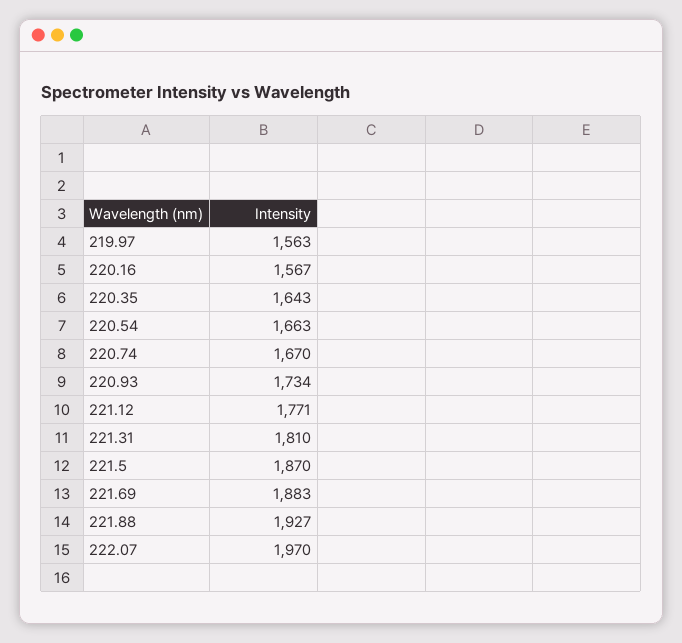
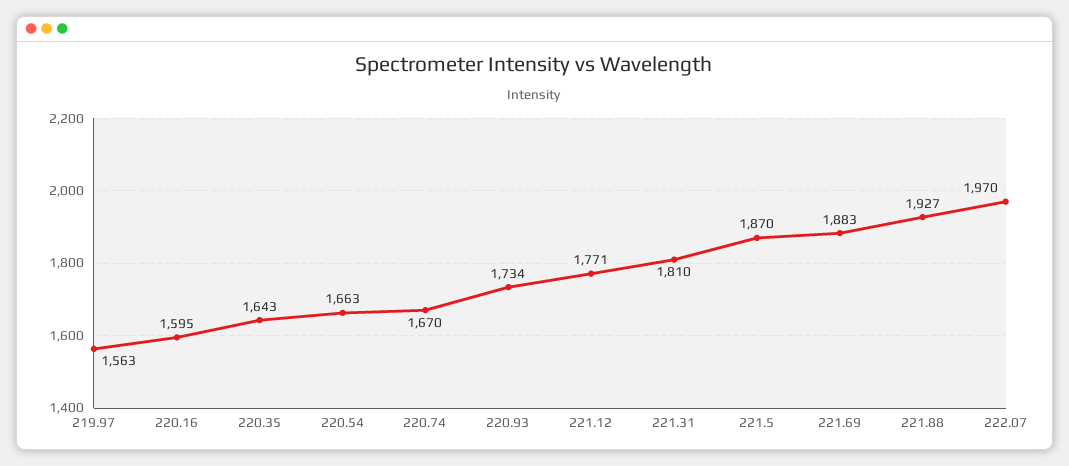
220.16: 1567 -> 1595

